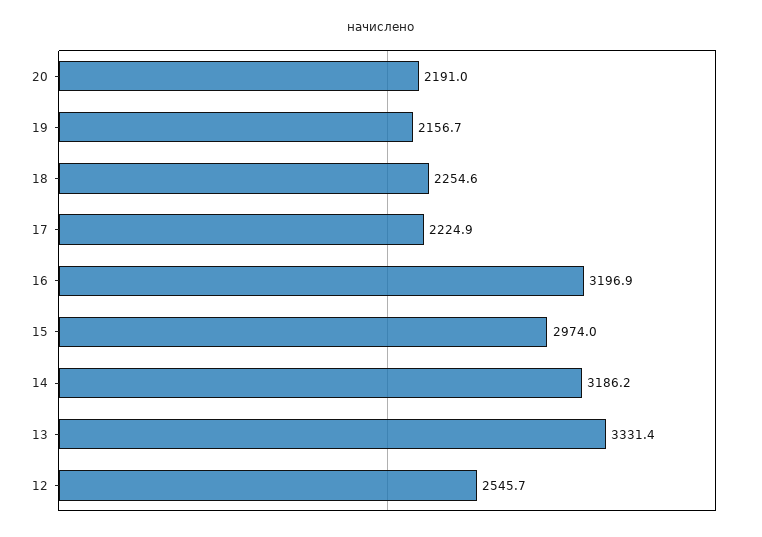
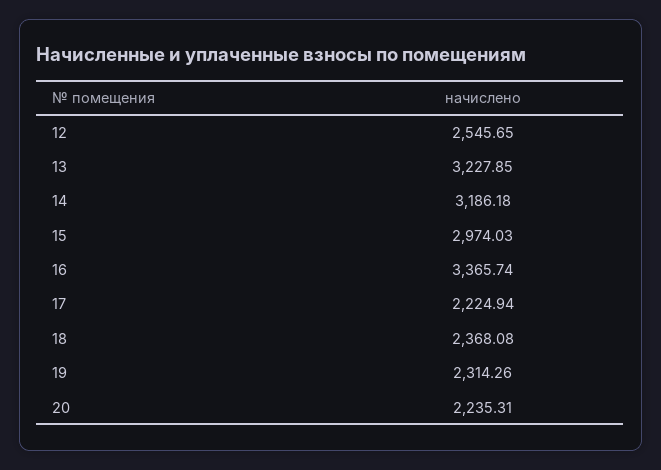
20: 2191 -> 2235.31
19: 2156.7 -> 2314.26
18: 2254.6 -> 2368.08
16: 3196.9 -> 3365.74
13: 3331.4 -> 3227.85

